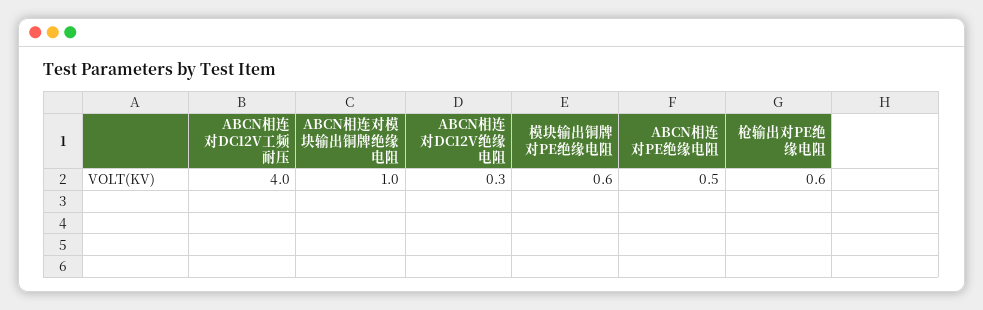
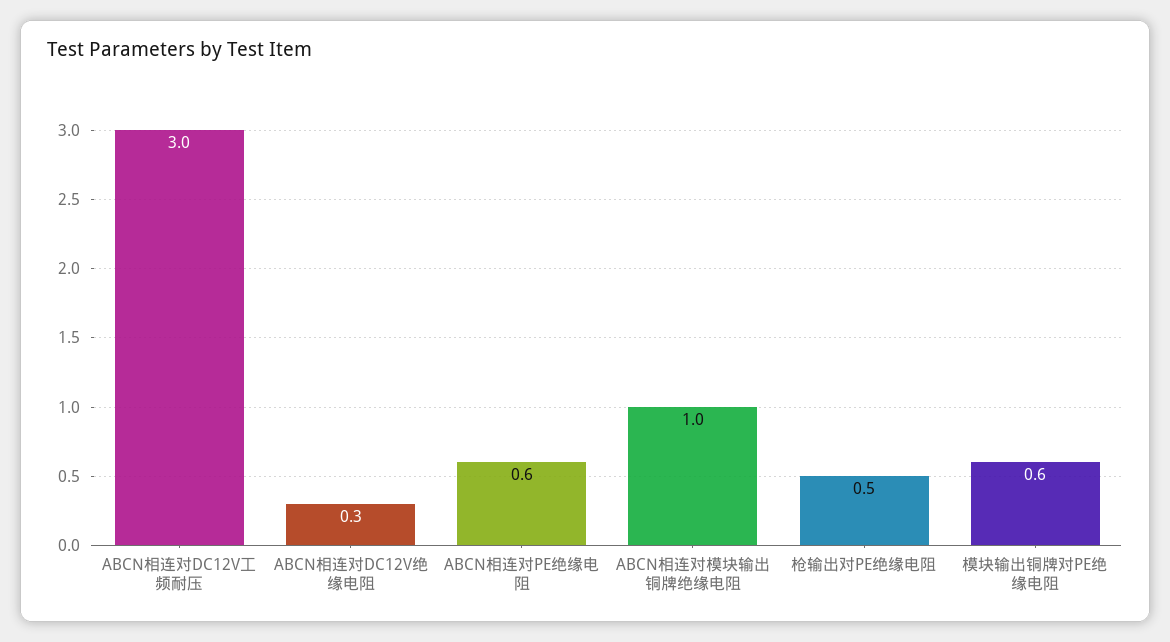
ABCN相连对DC12V工频耐压: 4 -> 3
ABCN相连对PE绝缘电阻: 0.5 -> 0.6
枪输出对PE绝缘电阻: 0.6 -> 0.5

